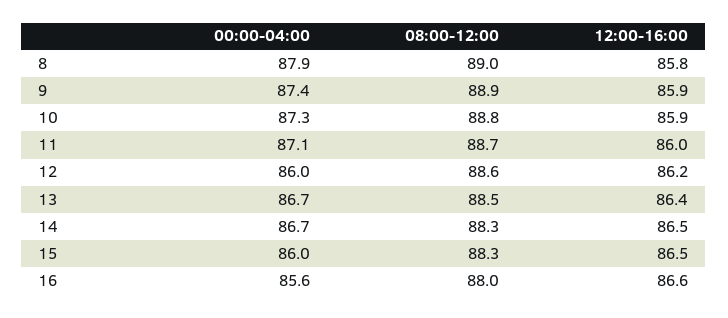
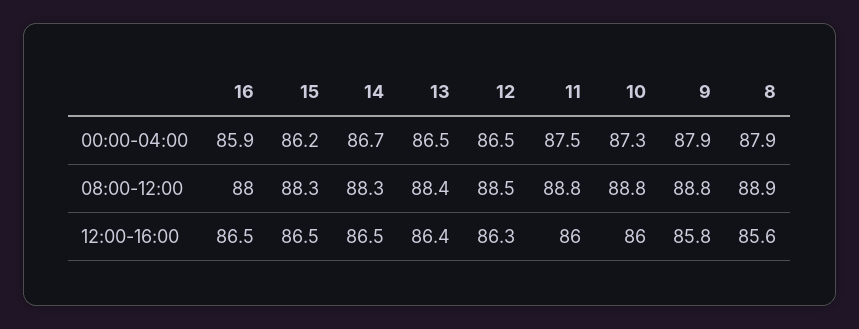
08:00-12:00, 8: 89 -> 88.9
12:00-16:00, 8: 85.8 -> 85.6
00:00-04:00, 9: 87.4 -> 87.9
08:00-12:00, 9: 88.9 -> 88.8
12:00-16:00, 9: 85.9 -> 85.8
12:00-16:00, 10: 85.9 -> 86
00:00-04:00, 11: 87.1 -> 87.5
08:00-12:00, 11: 88.7 -> 88.8
00:00-04:00, 12: 86 -> 86.5
08:00-12:00, 12: 88.6 -> 88.5
12:00-16:00, 12: 86.2 -> 86.3
00:00-04:00, 13: 86.7 -> 86.5
08:00-12:00, 13: 88.5 -> 88.4
00:00-04:00, 15: 86 -> 86.2
00:00-04:00, 16: 85.6 -> 85.9
12:00-16:00, 16: 86.6 -> 86.5

